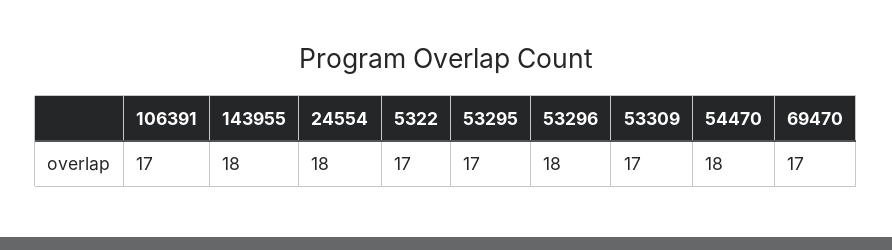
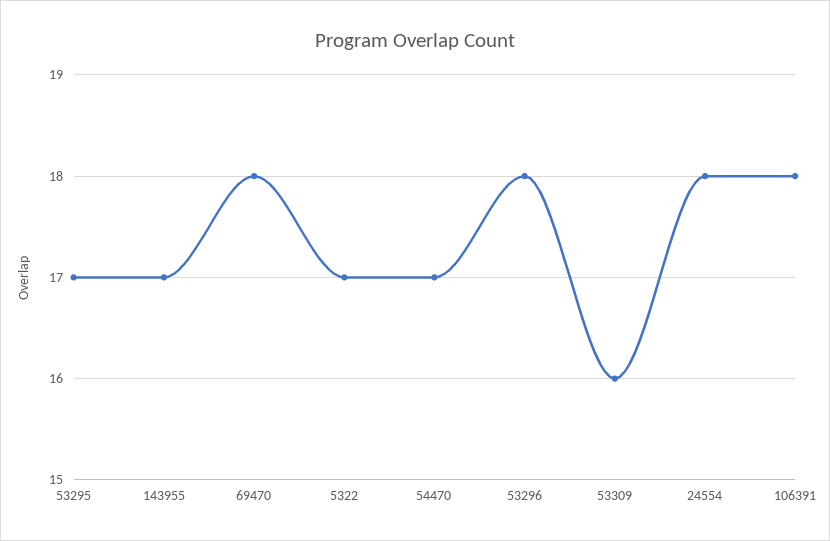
106391: 17 -> 18
143955: 18 -> 17
53309: 17 -> 16
54470: 18 -> 17
69470: 17 -> 18

